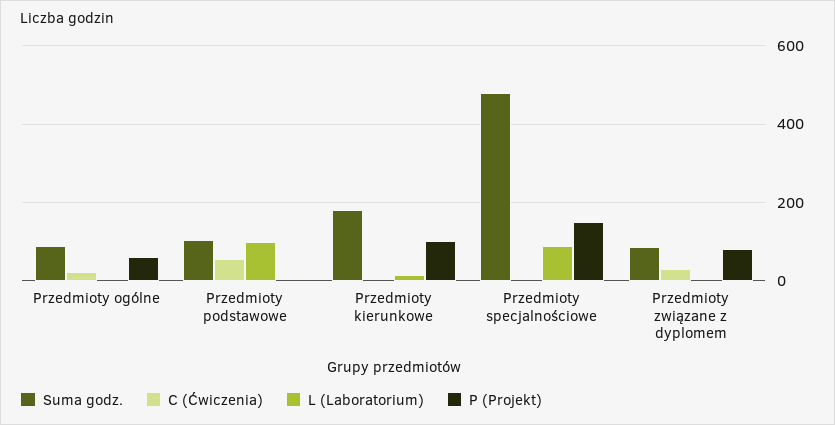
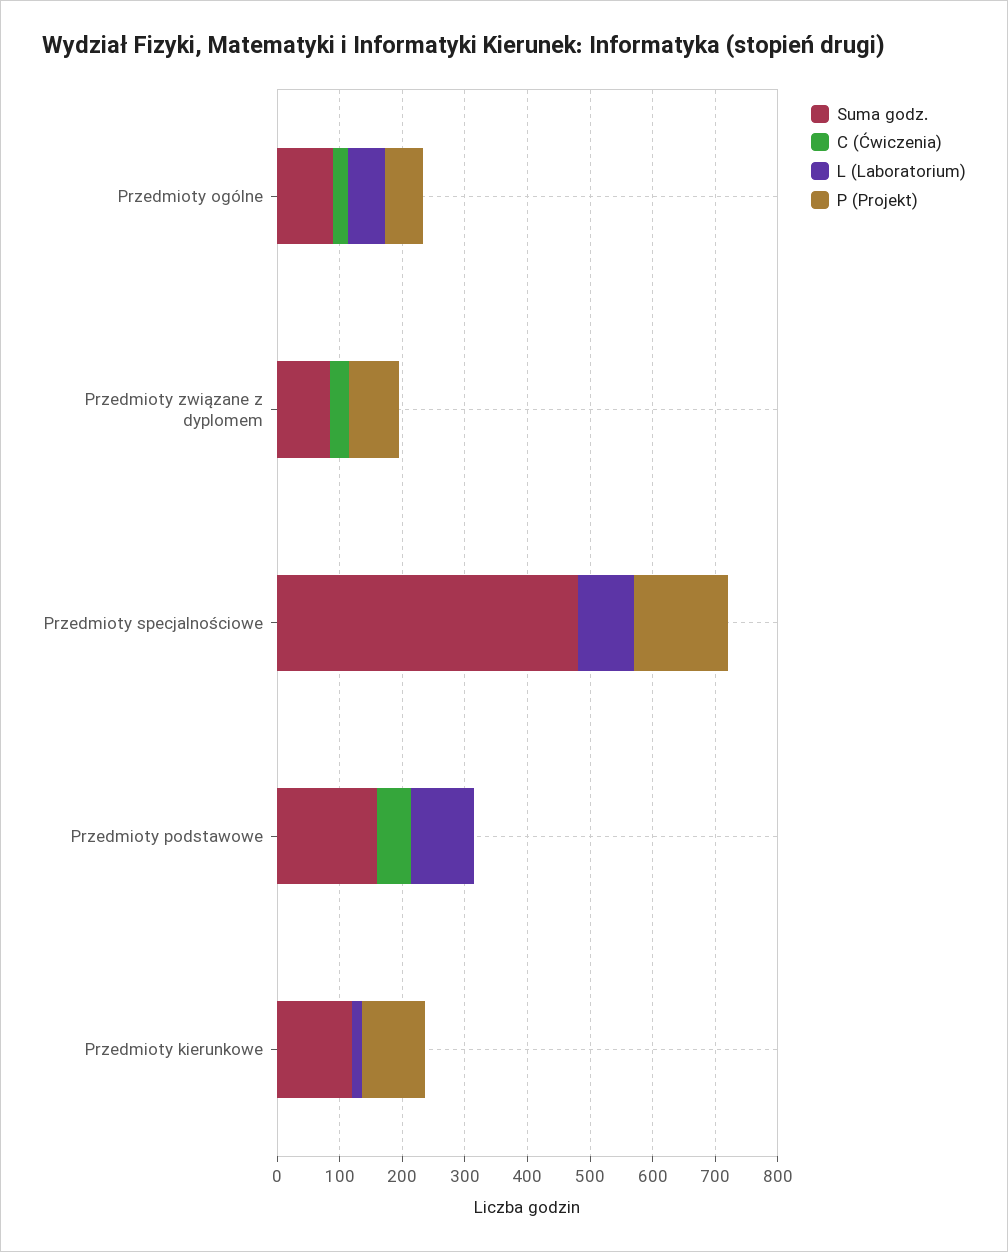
L (Laboratorium), Przedmioty ogólne: 0 -> 60
Suma godz., Przedmioty podstawowe: 100 -> 160
Suma godz., Przedmioty kierunkowe: 180 -> 120

